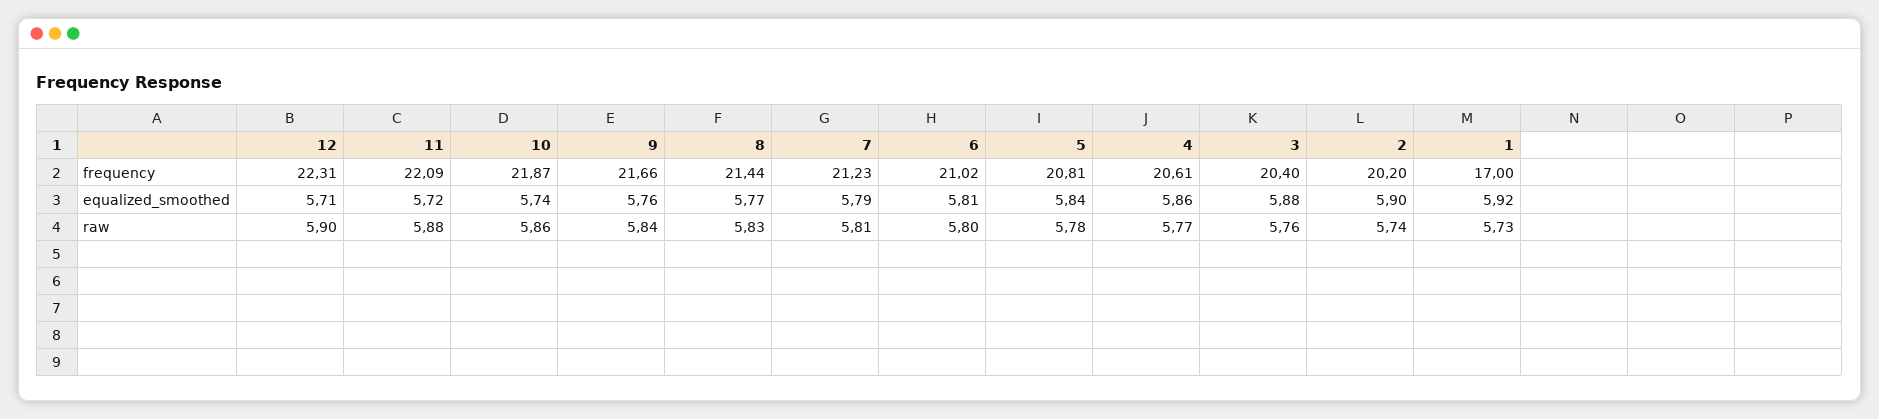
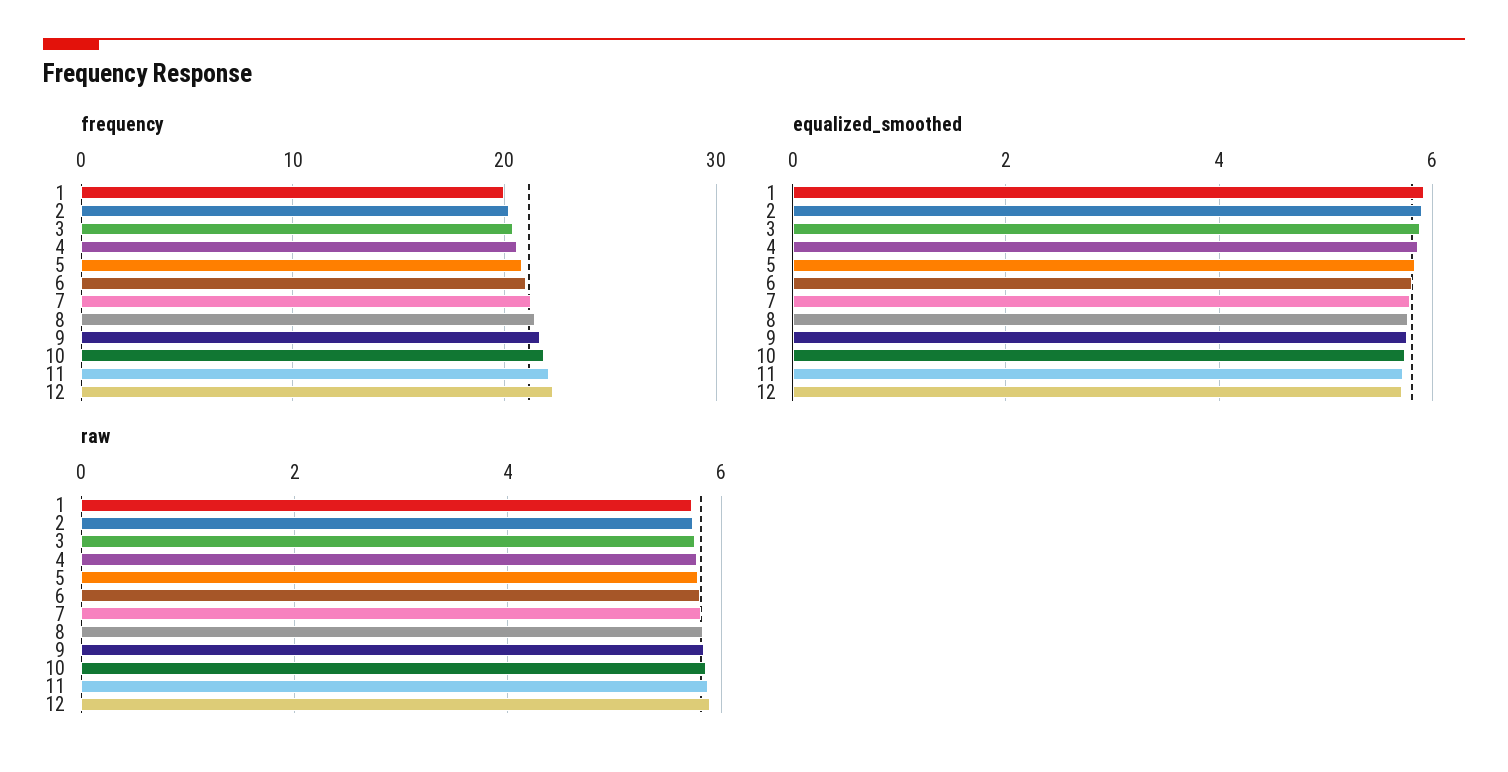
frequency, 1: 17 -> 20

